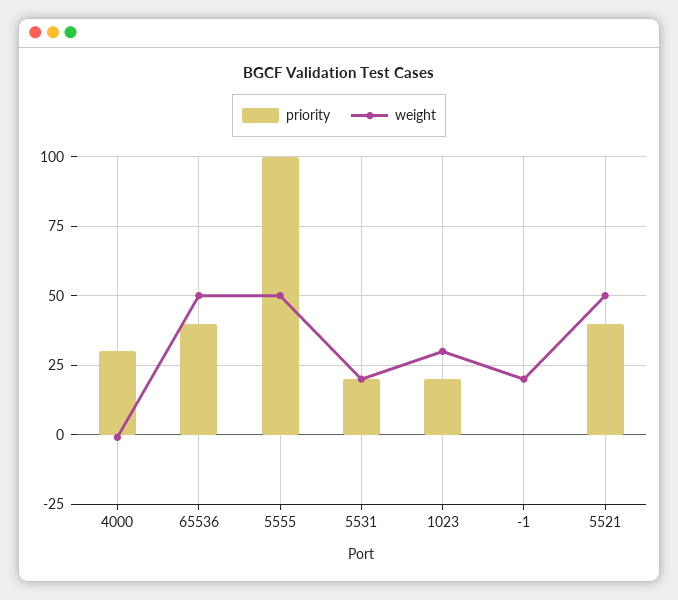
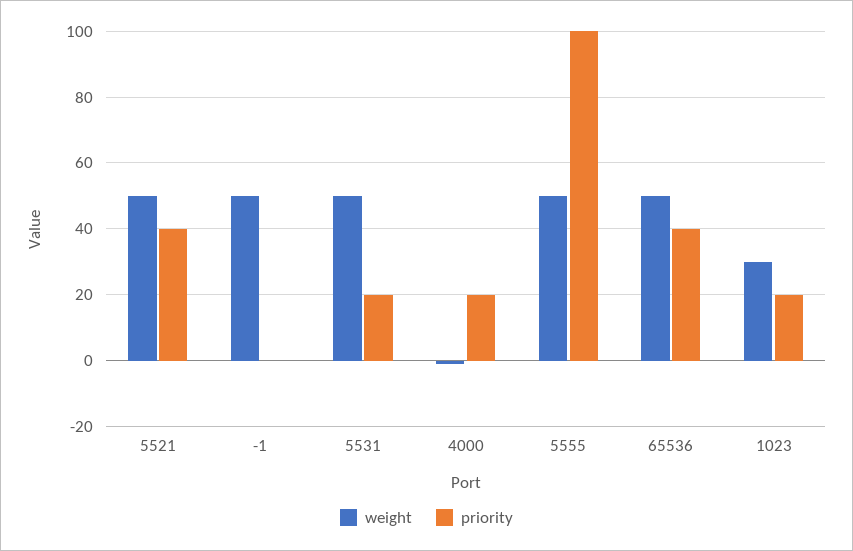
priority, 4000: 30 -> 20
weight, 5531: 20 -> 50
weight, -1: 20 -> 50

